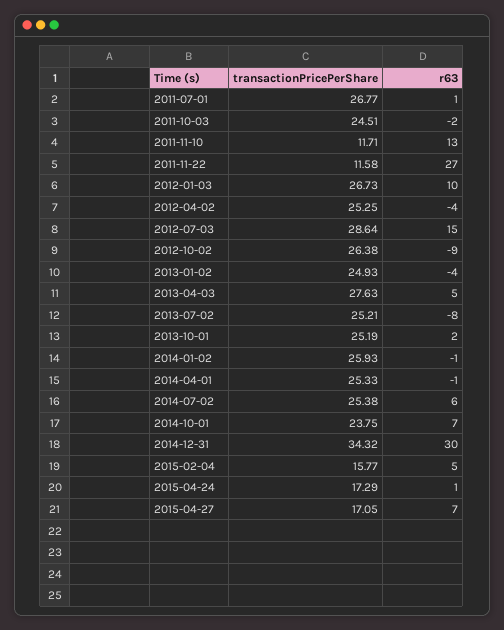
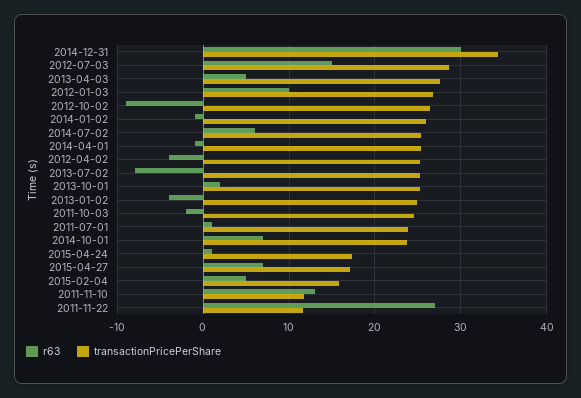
transactionPricePerShare, 2011-07-01: 26.77 -> 24

